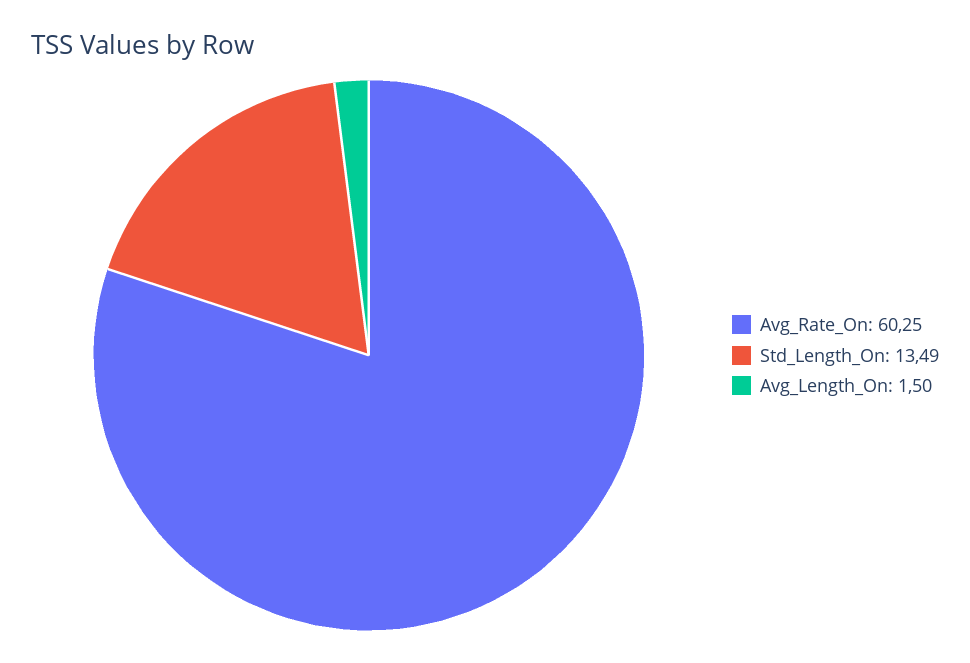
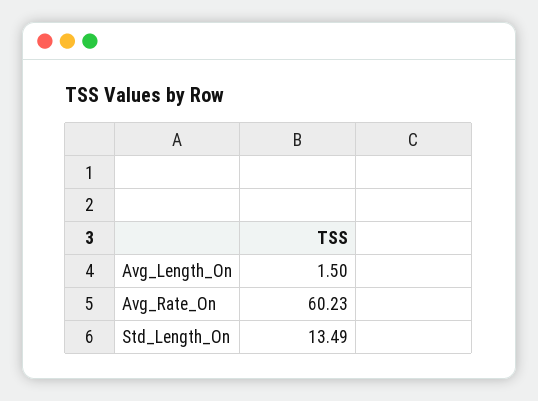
Avg_Rate_On: 60.25 -> 60.23

